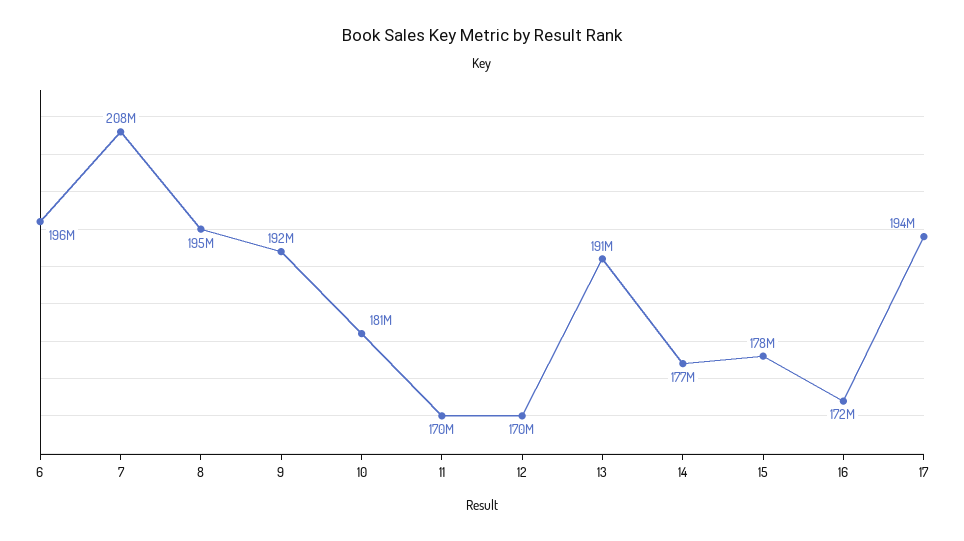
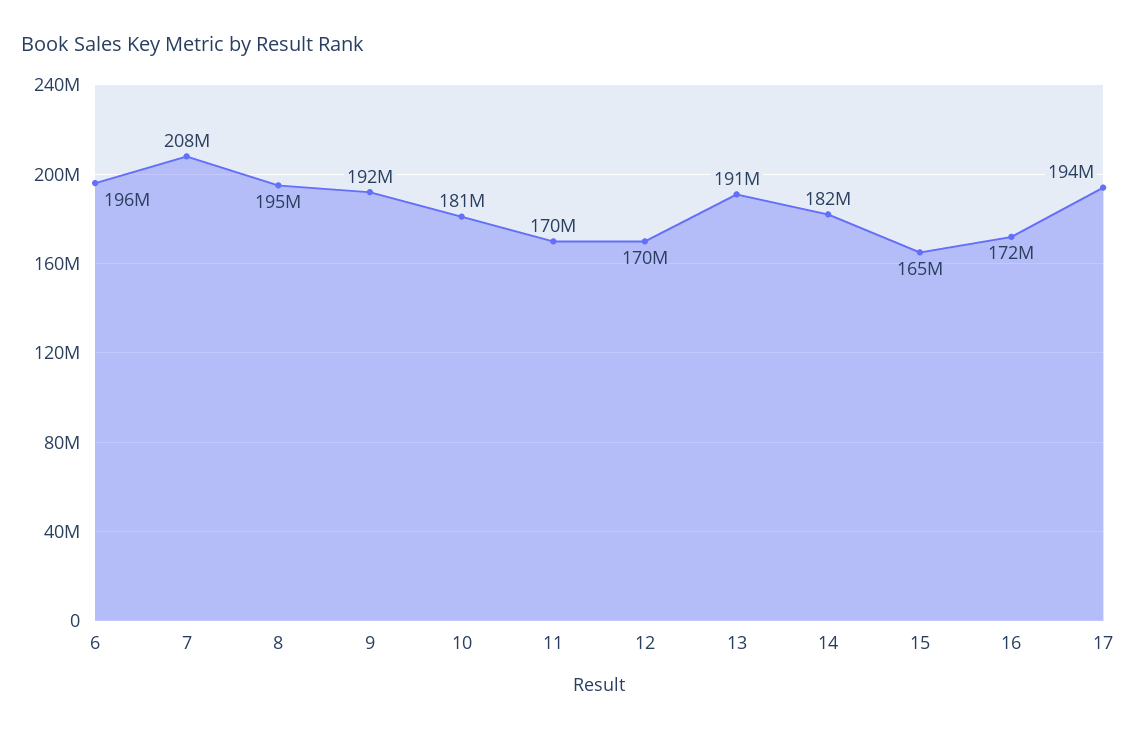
14: 177000000 -> 182000000
15: 178000000 -> 165000000

